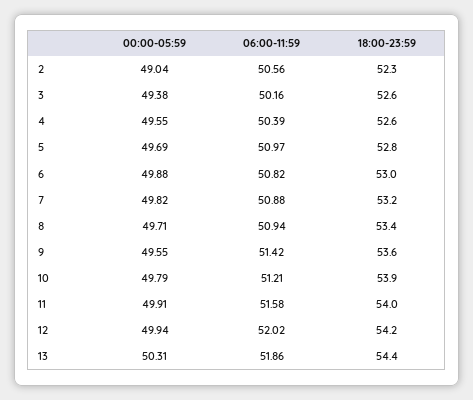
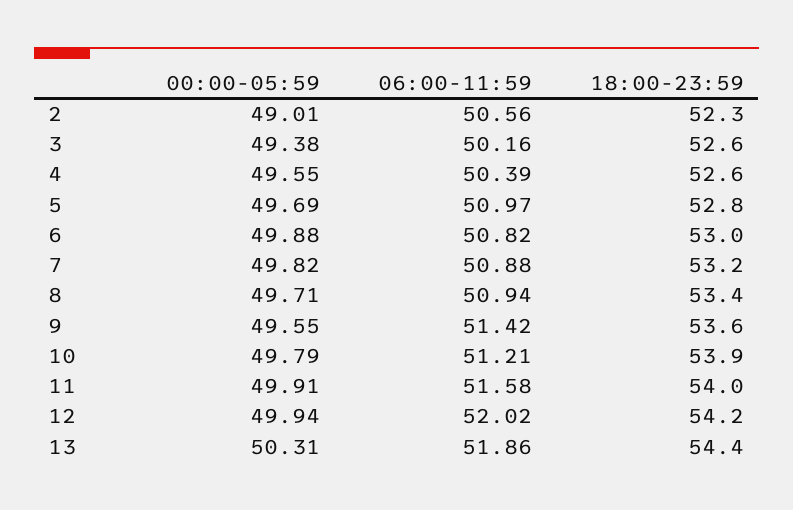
00:00-05:59, 2: 49.04 -> 49.01

